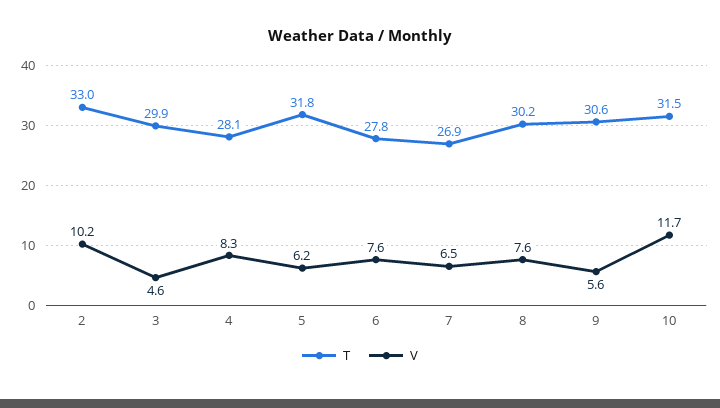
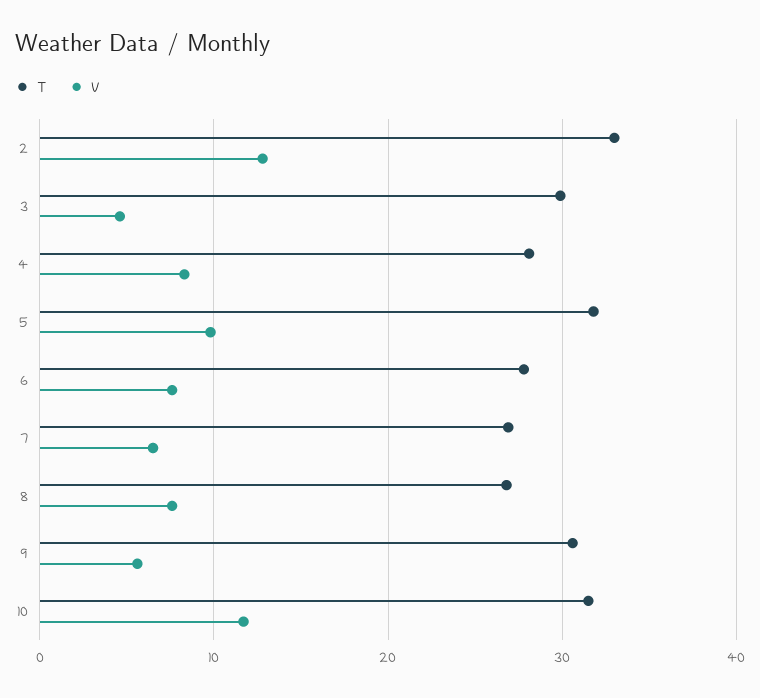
V, 2: 10.2 -> 13
V, 5: 6.2 -> 10
T, 8: 30.2 -> 27

